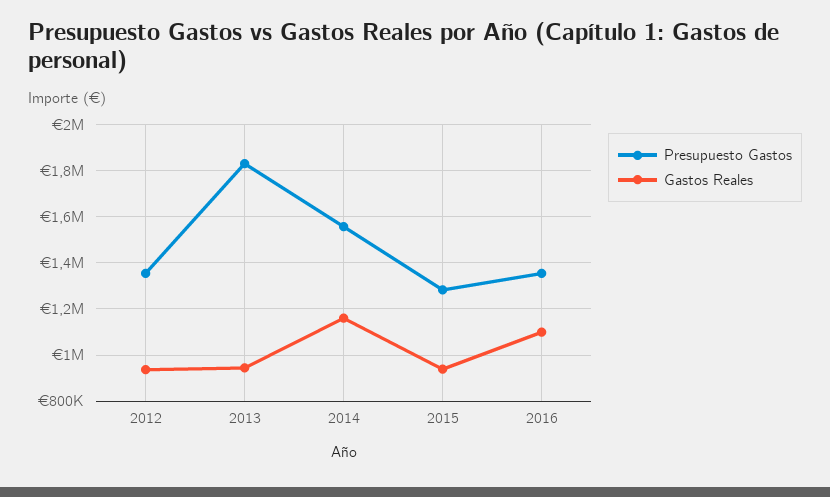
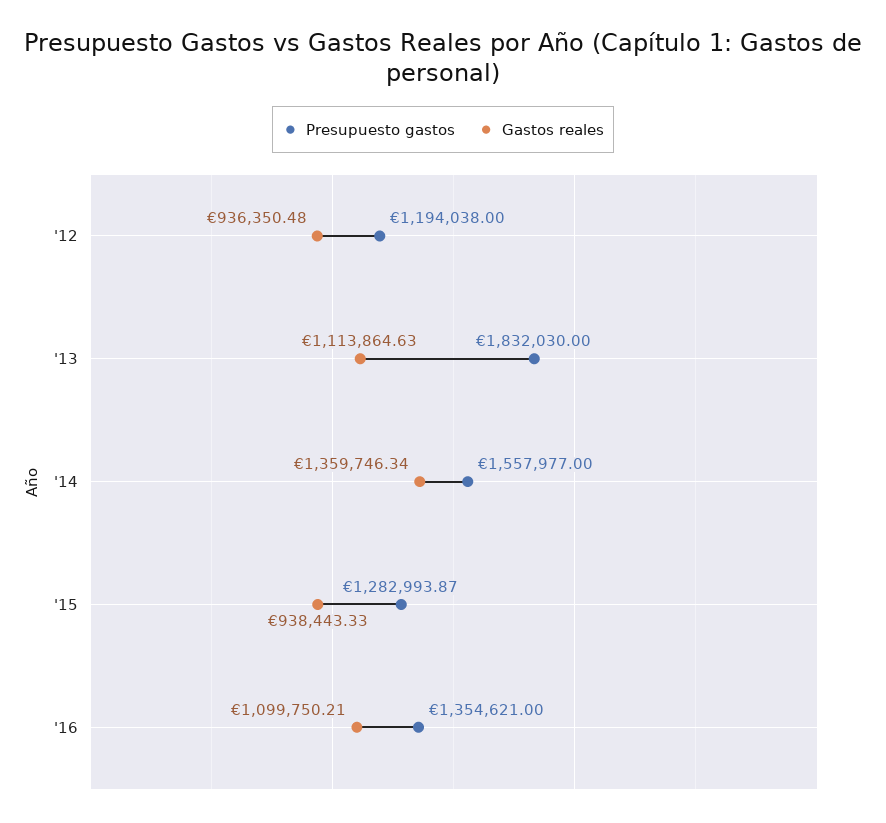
Presupuesto Gastos, 2012: 1350000 -> 1194038
Gastos Reales, 2013: 950000 -> 1113864.63
Gastos Reales, 2014: 1150000 -> 1359746.34

